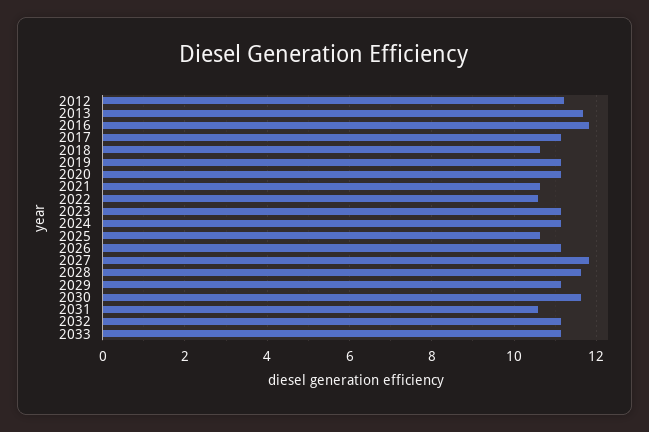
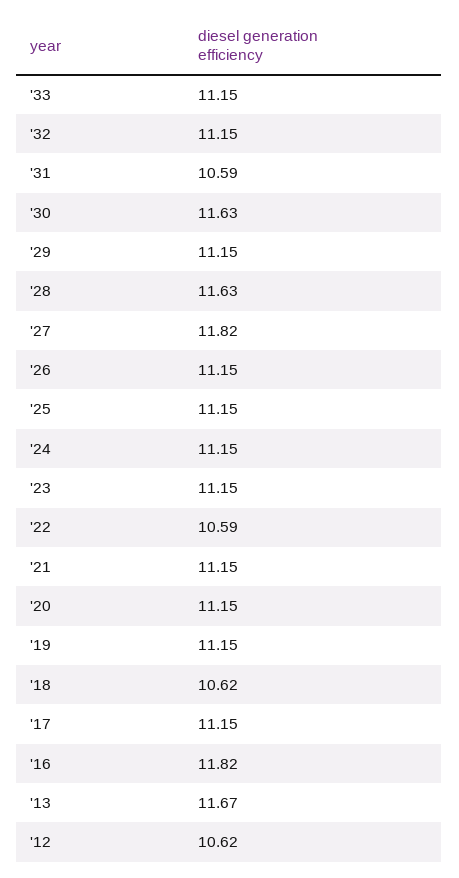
2012: 11.2 -> 10.62
2021: 10.6 -> 11.15
2025: 10.6 -> 11.15

